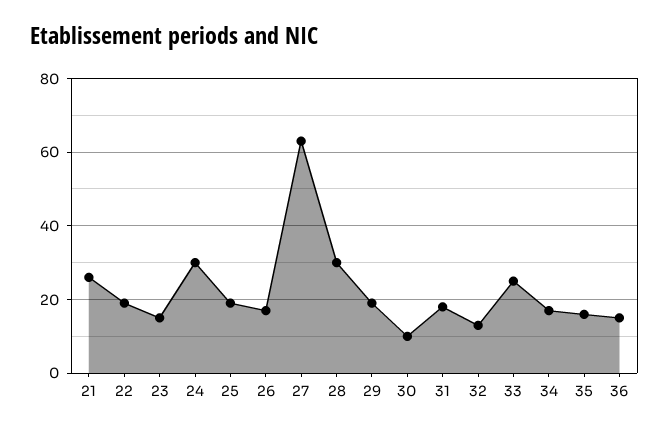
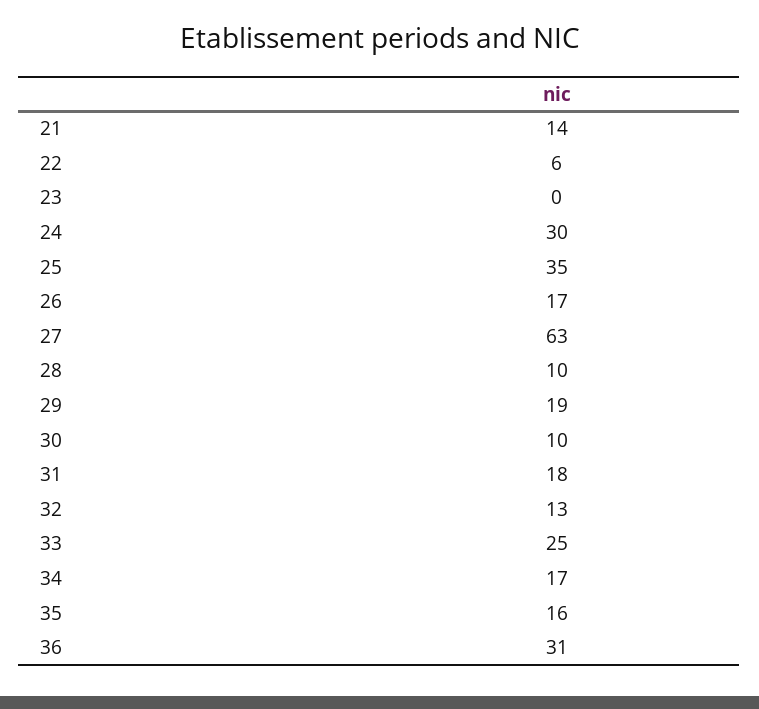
21: 25 -> 14
22: 20 -> 6
23: 15 -> 0
25: 20 -> 35
28: 30 -> 10
36: 15 -> 31

